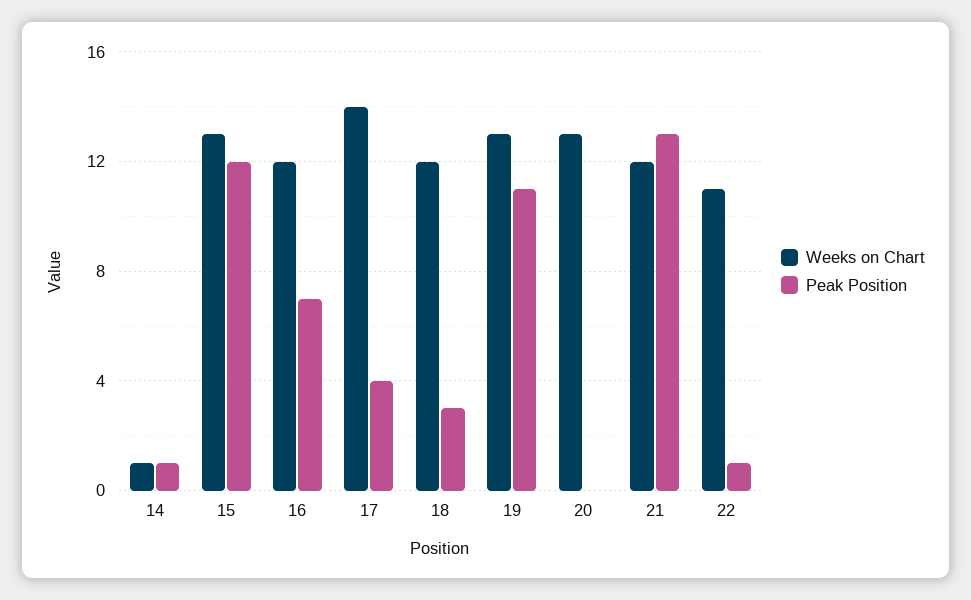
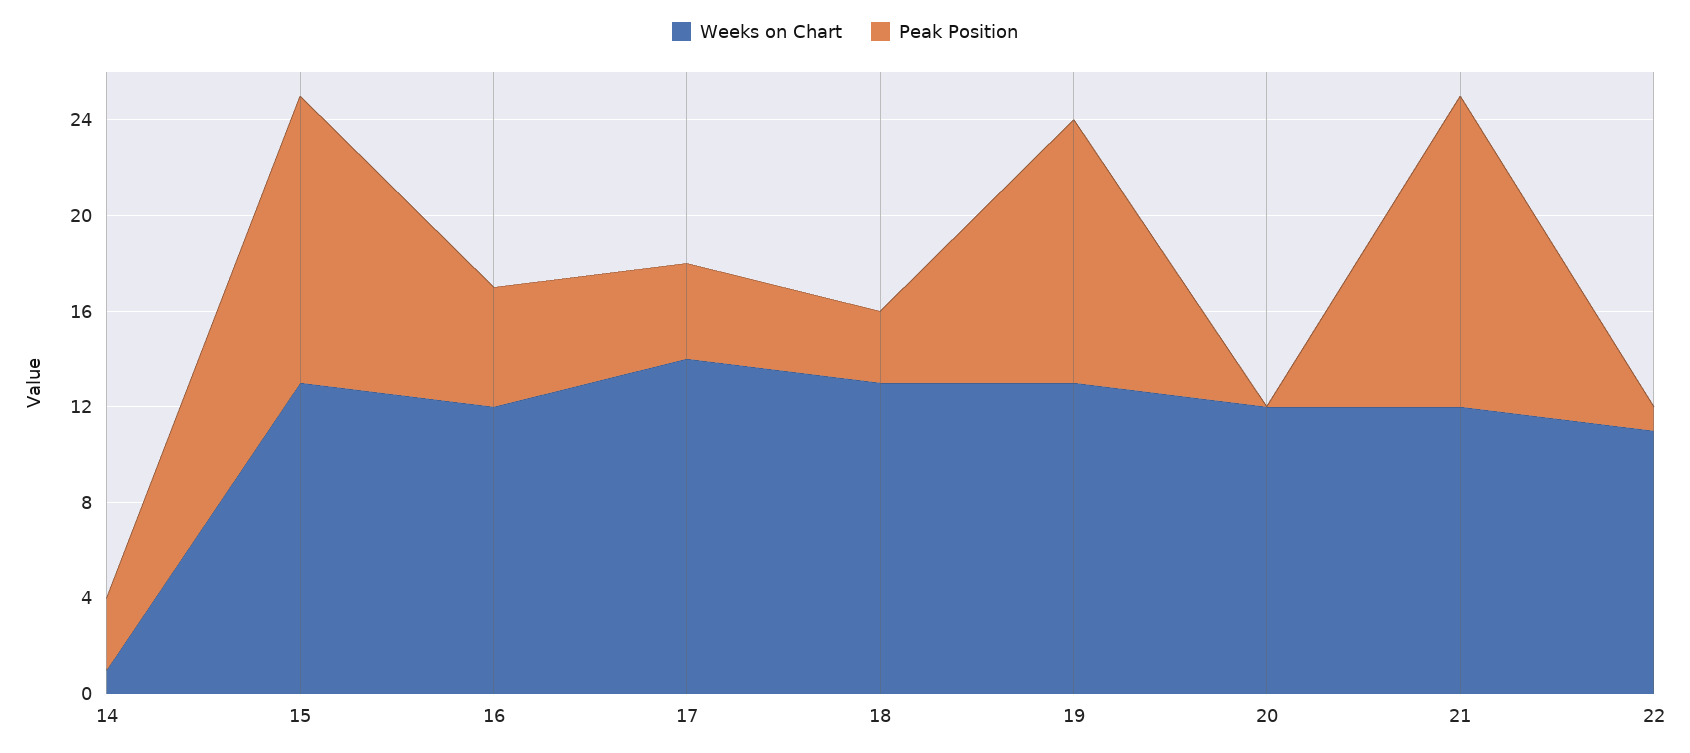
Peak Position, 14: 1 -> 3
Peak Position, 16: 7 -> 5
Weeks on Chart, 18: 12 -> 13
Weeks on Chart, 20: 13 -> 12

